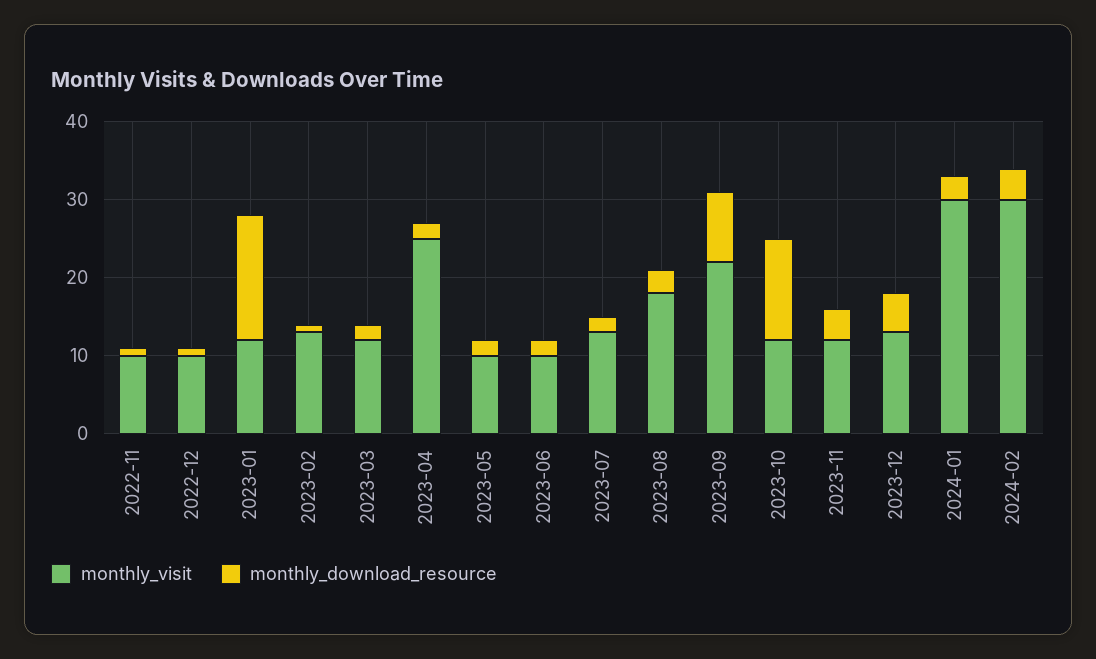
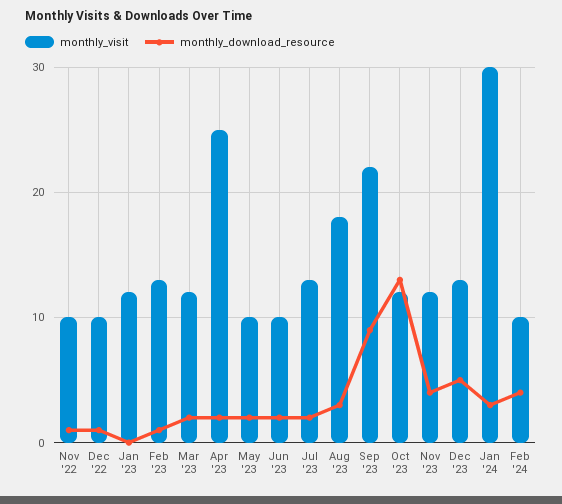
monthly_download_resource, 2023-01: 15 -> 0
monthly_visit, 2024-02: 30 -> 10

